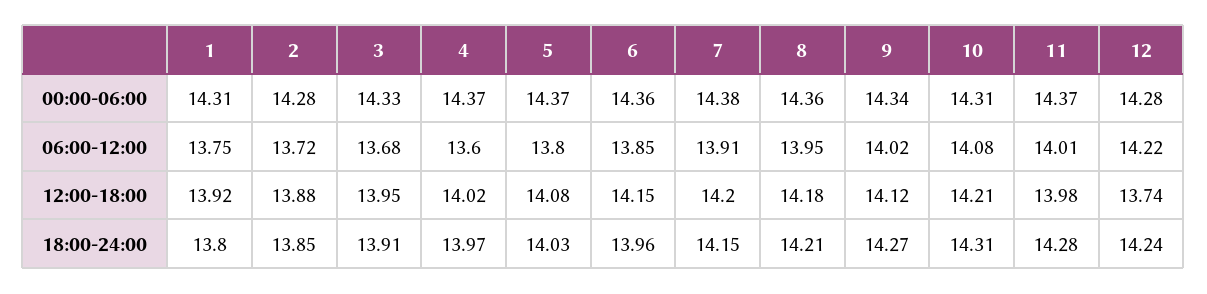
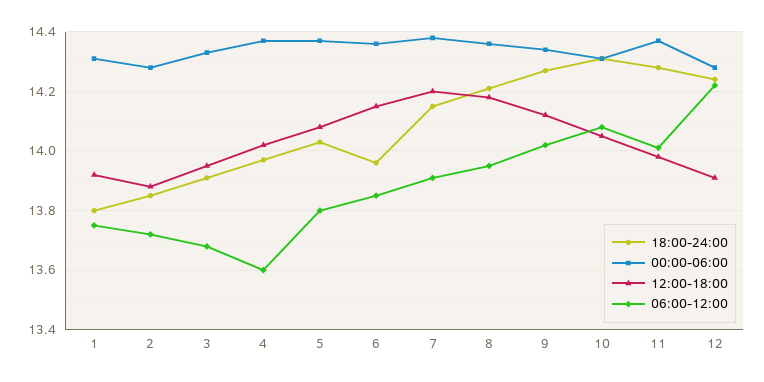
12:00-18:00, 10: 14.21 -> 14.05
12:00-18:00, 12: 13.74 -> 13.9

